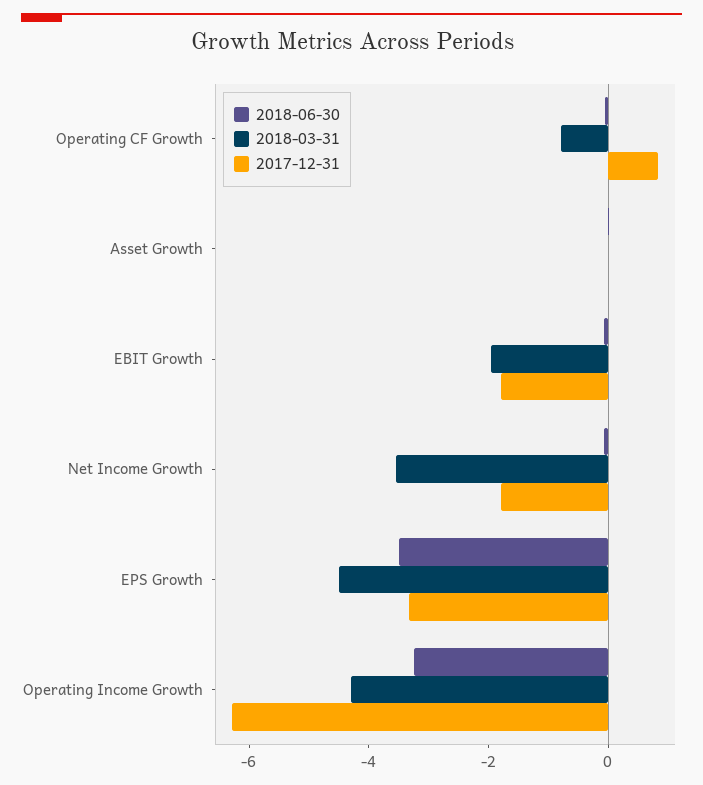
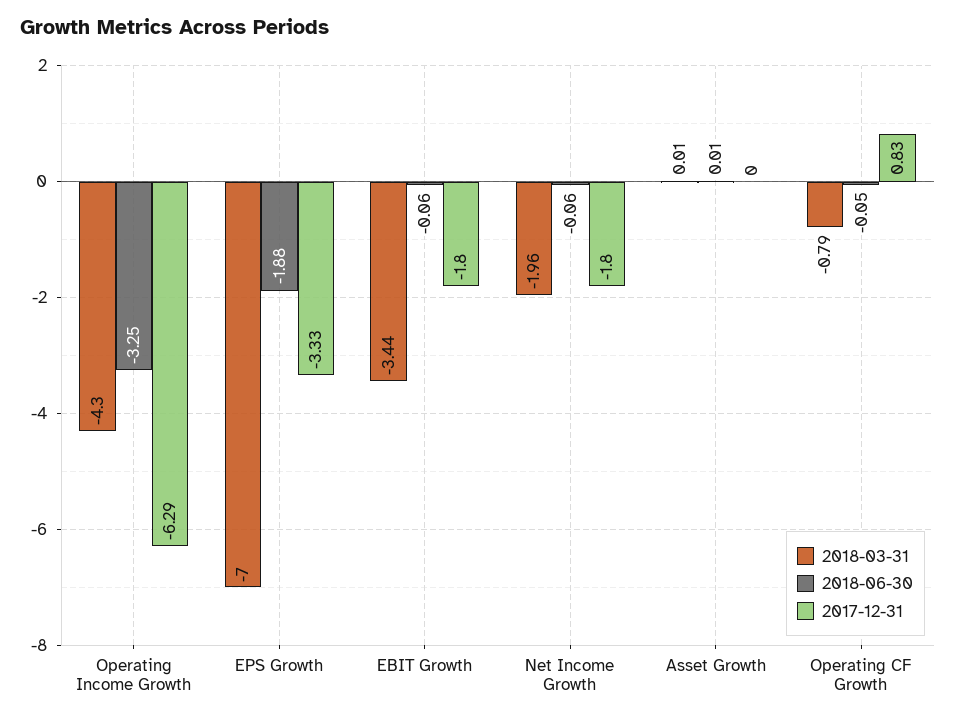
2018-03-31, EBIT Growth: -2 -> -3.44
2018-03-31, Net Income Growth: -3.5 -> -1.96
2018-06-30, EPS Growth: -3.5 -> -1.88
2018-03-31, EPS Growth: -4.5 -> -7

